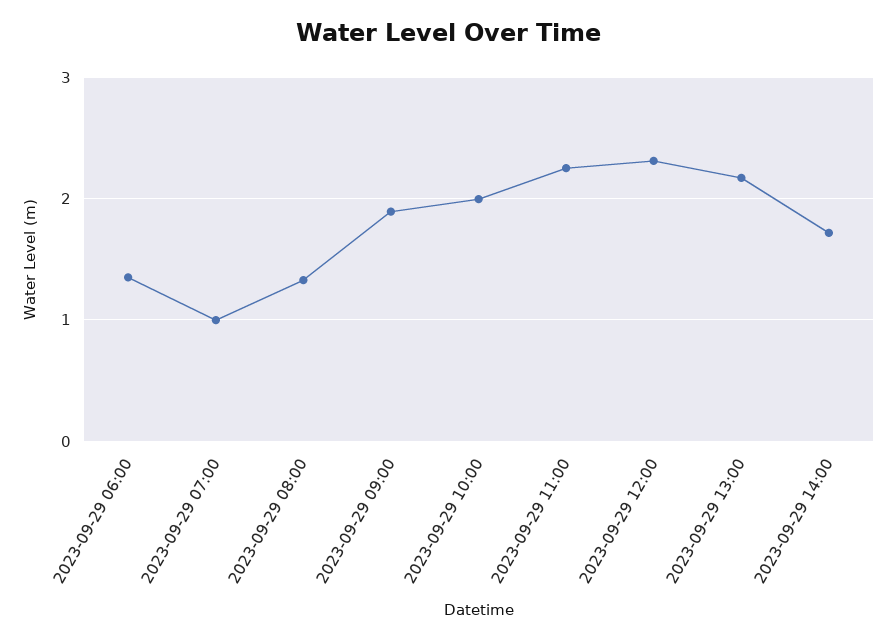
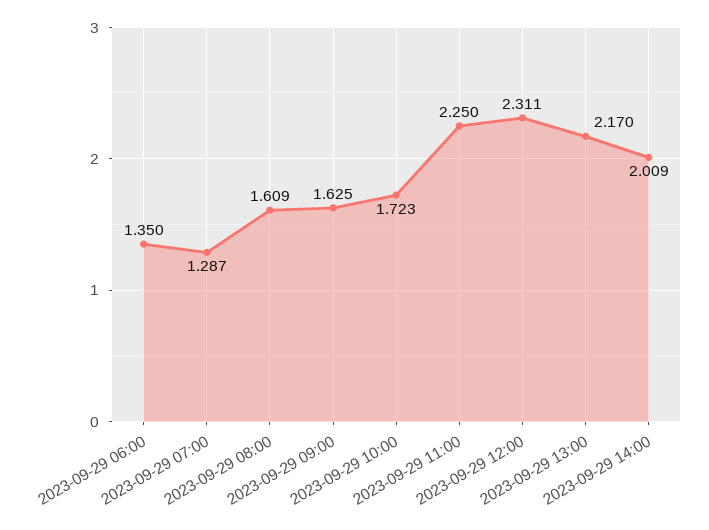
2023-09-29 07:00: 1 -> 1.287
2023-09-29 08:00: 1.3 -> 1.609
2023-09-29 09:00: 1.9 -> 1.625
2023-09-29 10:00: 2 -> 1.723
2023-09-29 14:00: 1.7 -> 2.009

